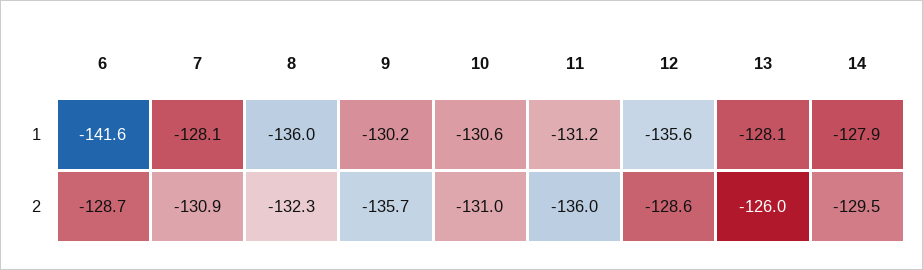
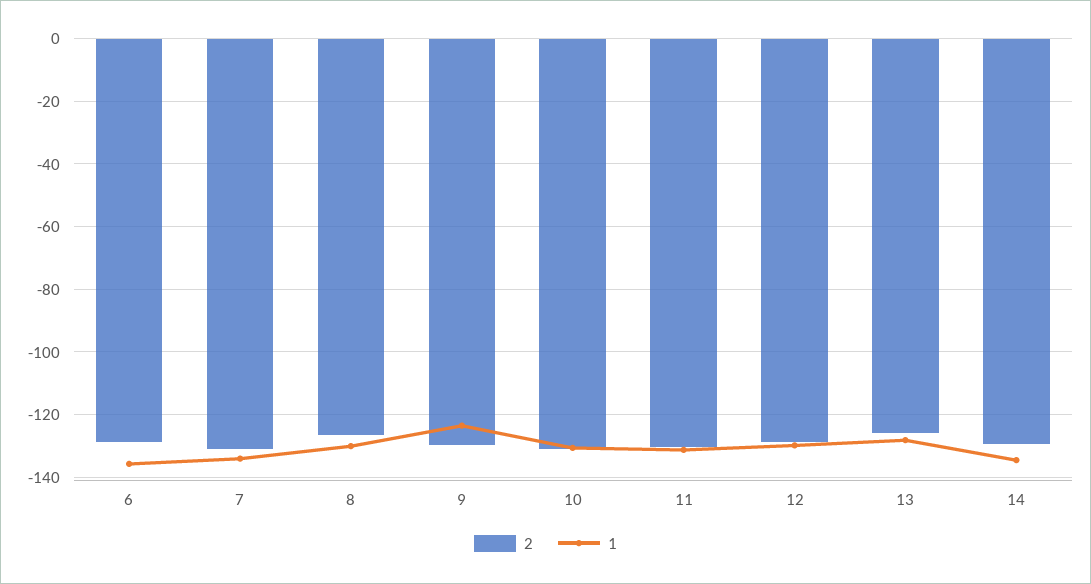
1, 6: -141.6 -> -136
1, 7: -128.1 -> -134
1, 8: -136 -> -130
1, 9: -130.2 -> -124
1, 12: -135.6 -> -130
1, 14: -127.9 -> -134
2, 8: -132.3 -> -126
2, 9: -135.7 -> -130
2, 11: -136 -> -130

